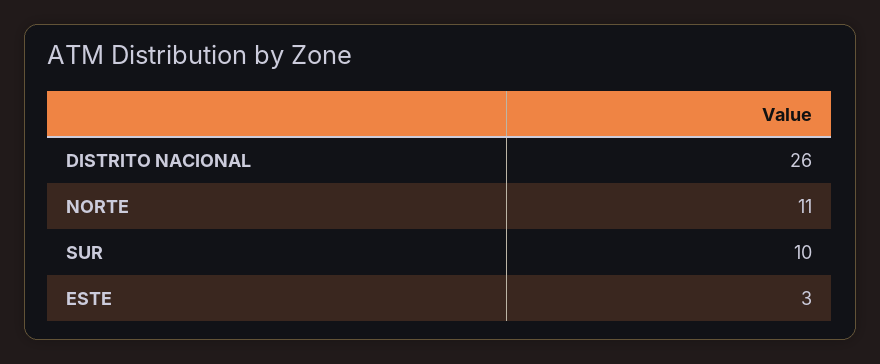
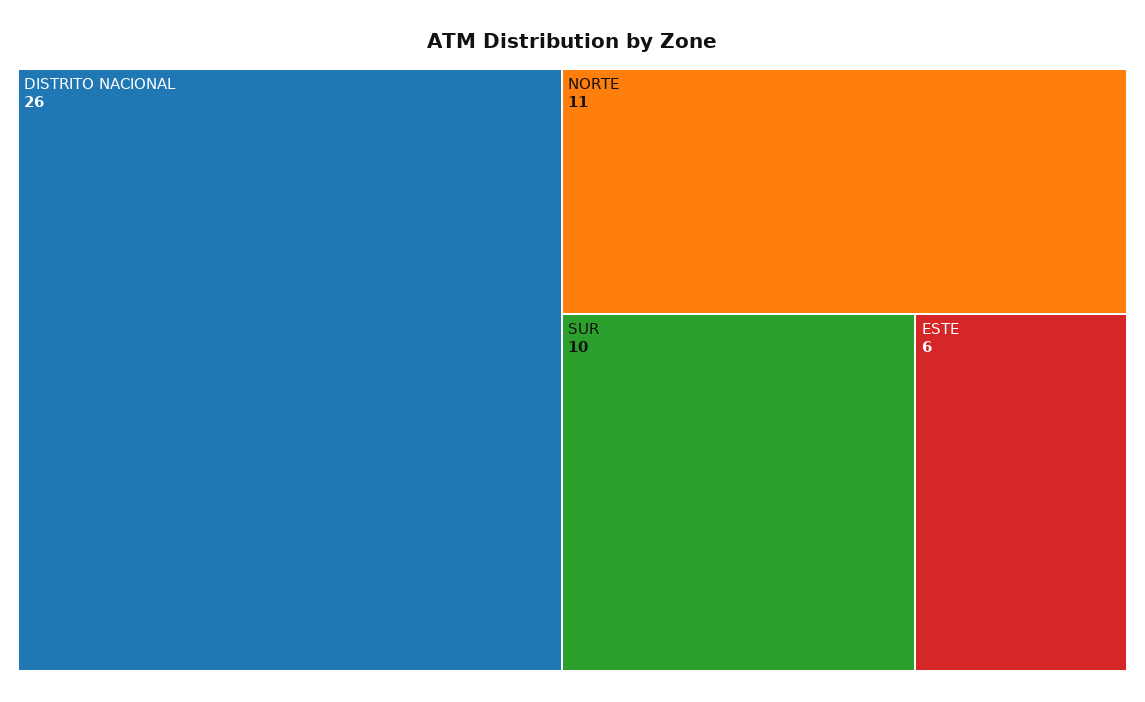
ESTE: 3 -> 6

